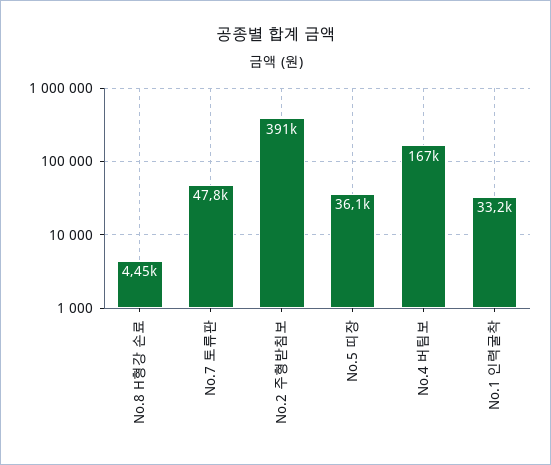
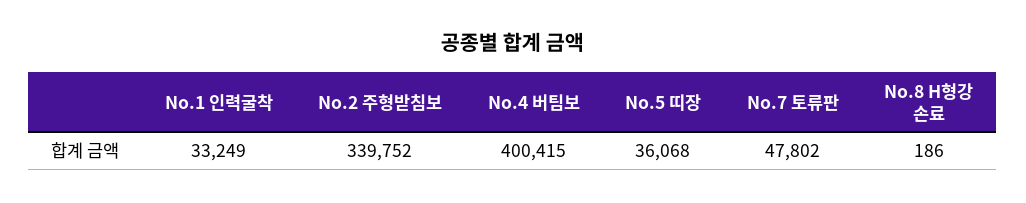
No.8 H형강 손료: 4450 -> 186
No.2 주형받침보: 391000 -> 339752
No.4 버팀보: 167000 -> 400415

